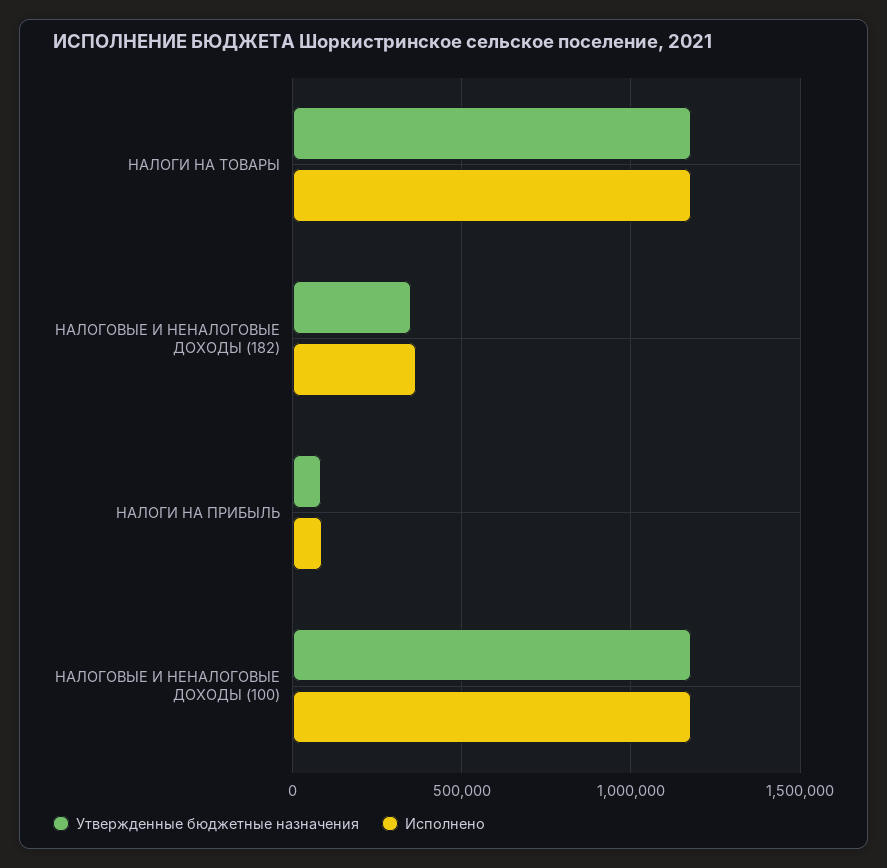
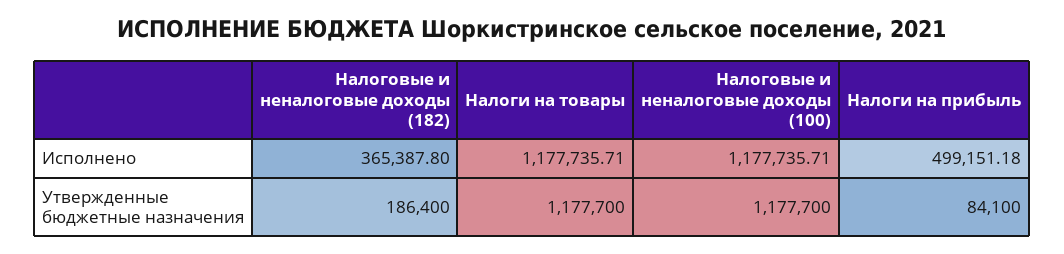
Утвержденные бюджетные назначения, НАЛОГОВЫЕ И НЕНАЛОГОВЫЕ ДОХОДЫ (182): 350000 -> 186400
Исполнено, НАЛОГИ НА ПРИБЫЛЬ: 100000 -> 499151.18

